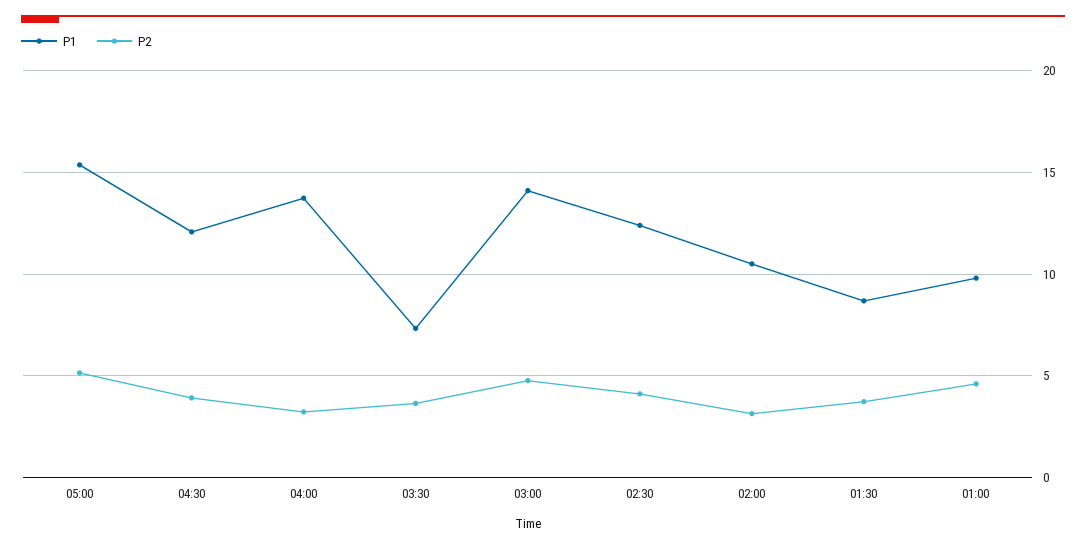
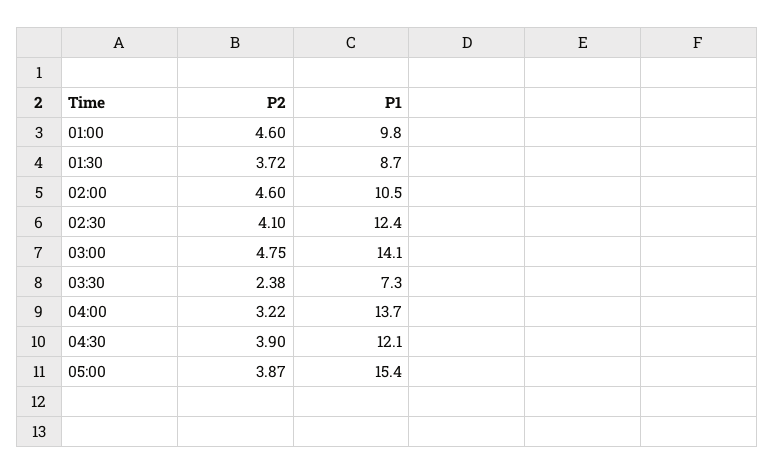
P2, 05:00: 5 -> 3.87
P2, 03:30: 3.5 -> 2.38
P2, 02:00: 3 -> 4.6

